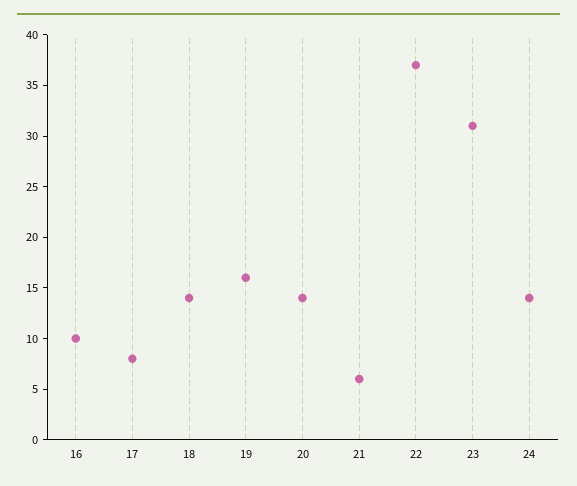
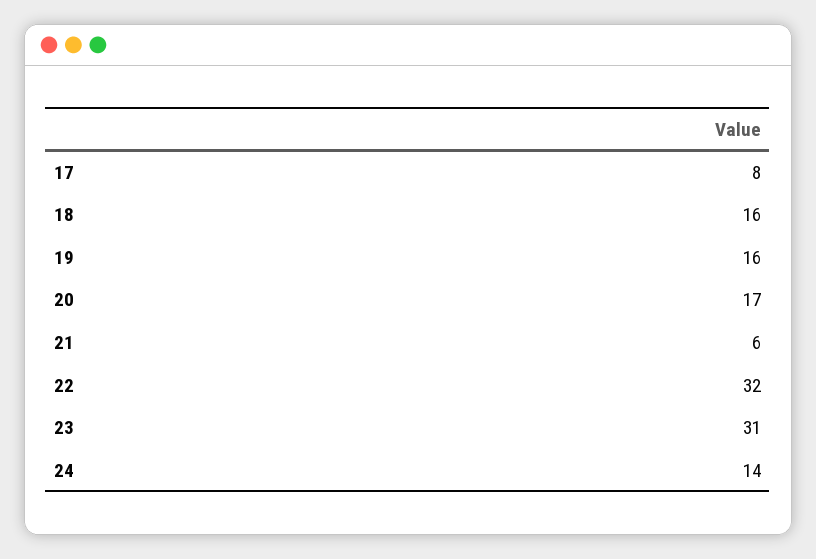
16: 10 -> none
18: 14 -> 16
20: 14 -> 17
22: 37 -> 32

